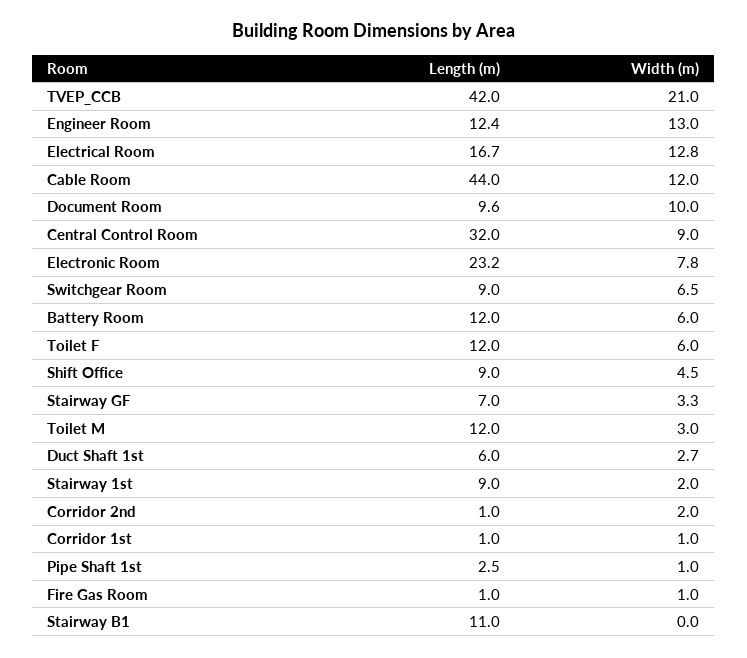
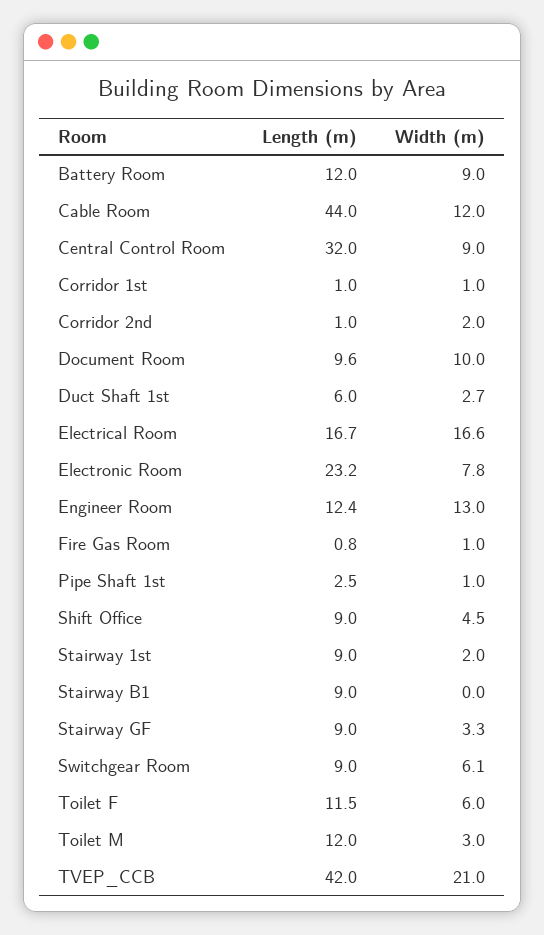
Width (m), Electrical Room: 12.8 -> 16.6
Width (m), Switchgear Room: 6.5 -> 6.1
Width (m), Battery Room: 6 -> 9
Length (m), Toilet F: 12 -> 11.5
Length (m), Stairway GF: 7 -> 9
Length (m), Fire Gas Room: 1 -> 0.8
Length (m), Stairway B1: 11 -> 9

